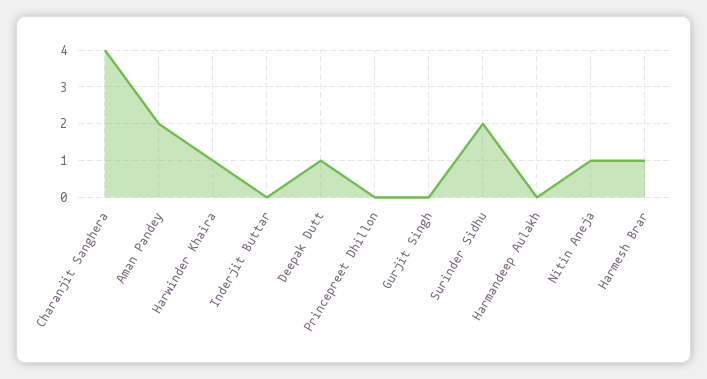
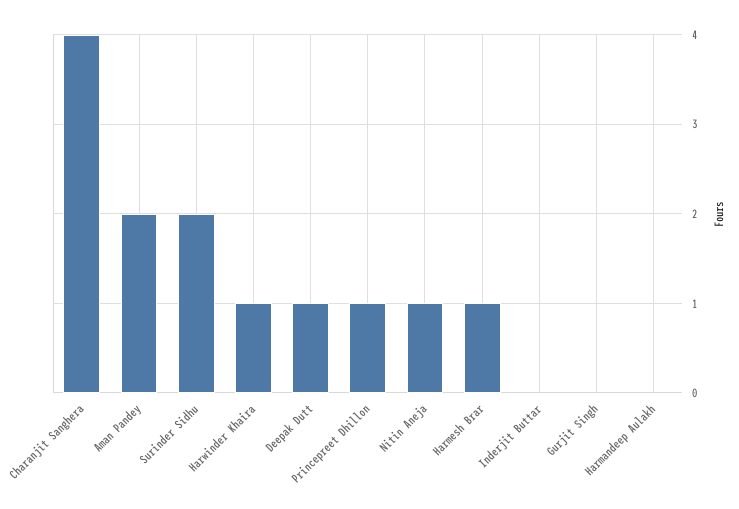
Princepreet Dhillon: 0 -> 1

